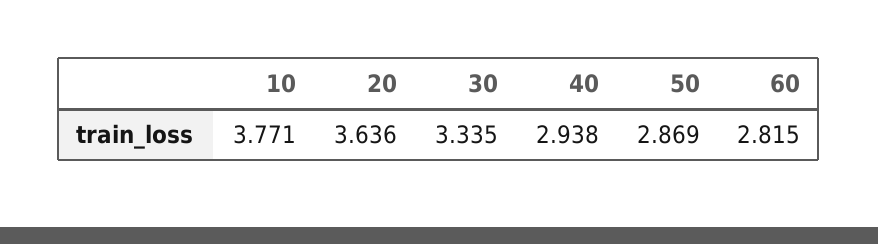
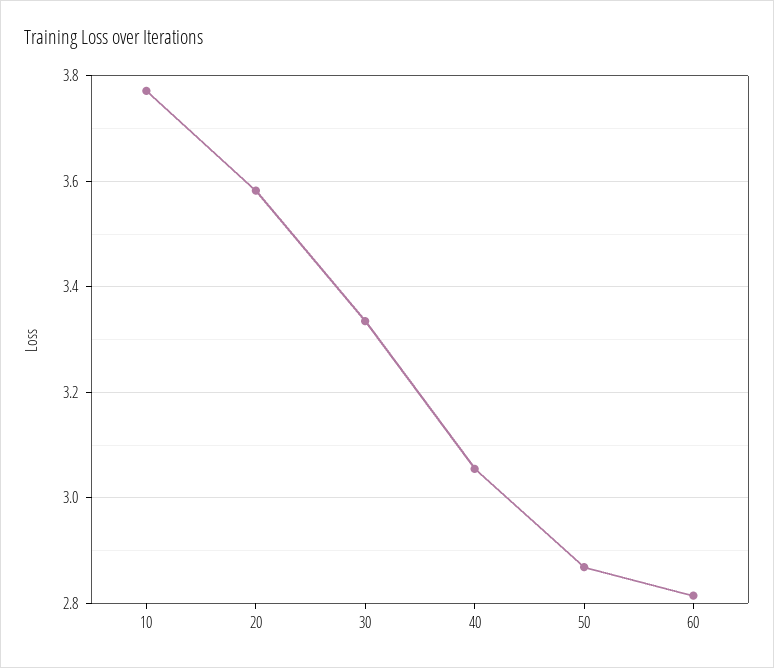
20: 3.636 -> 3.58
40: 2.938 -> 3.06

